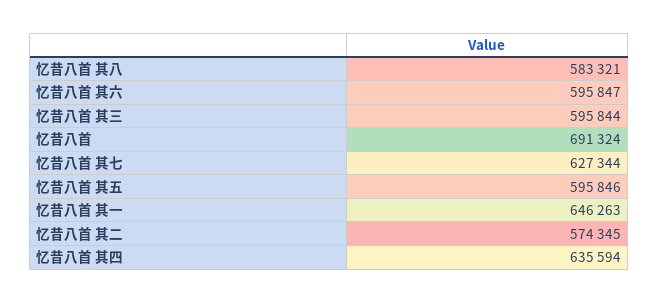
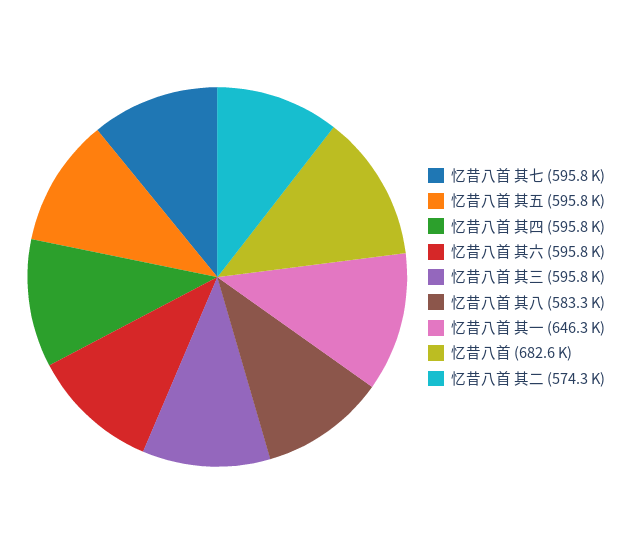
忆昔八首: 691324 -> 682600
忆昔八首 其七: 627344 -> 595800
忆昔八首 其四: 635594 -> 595800

